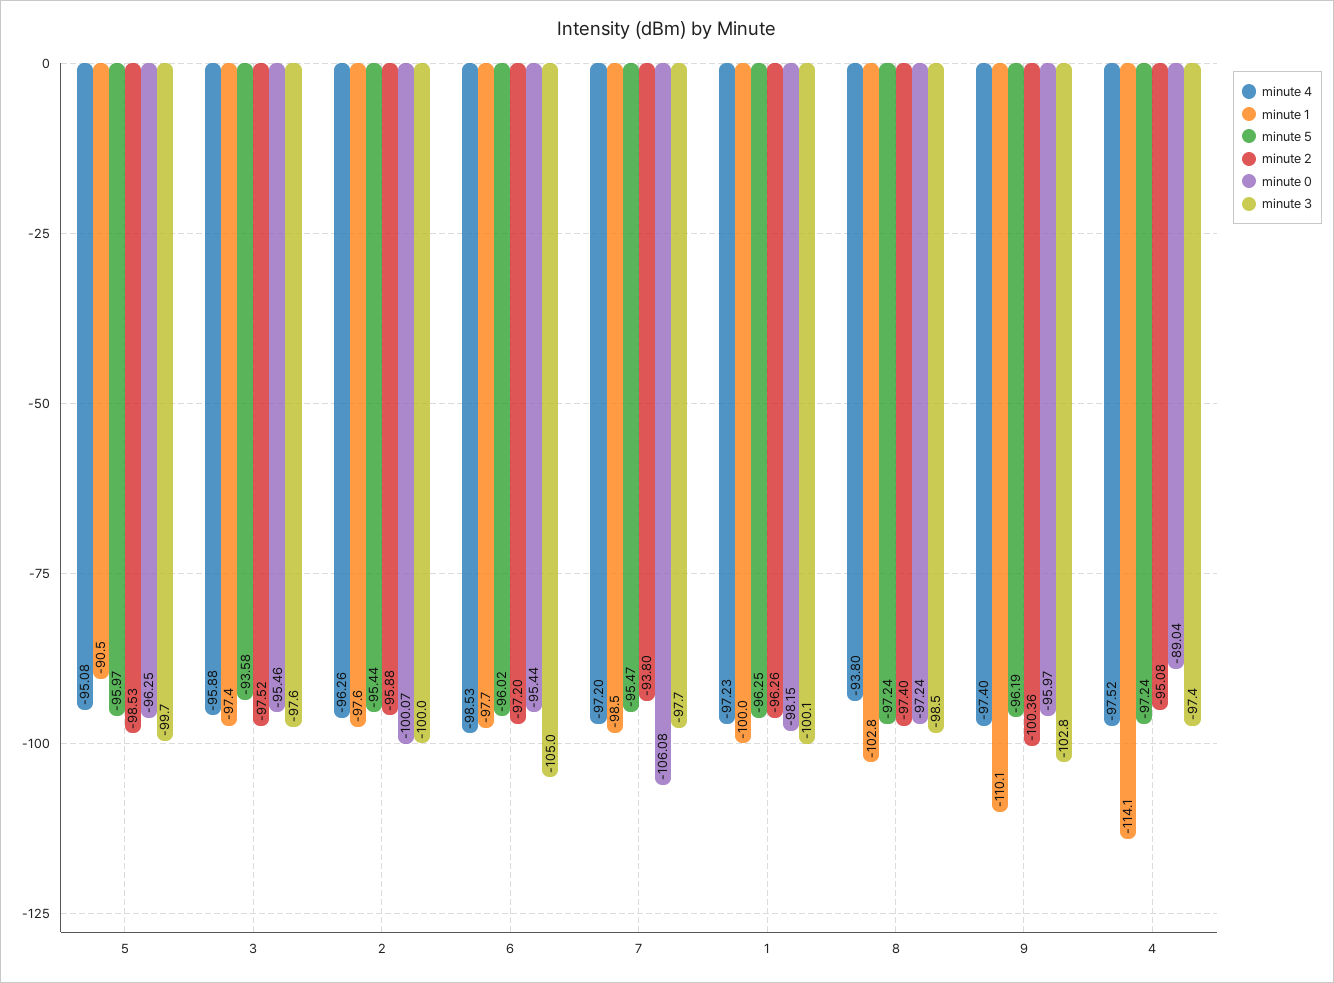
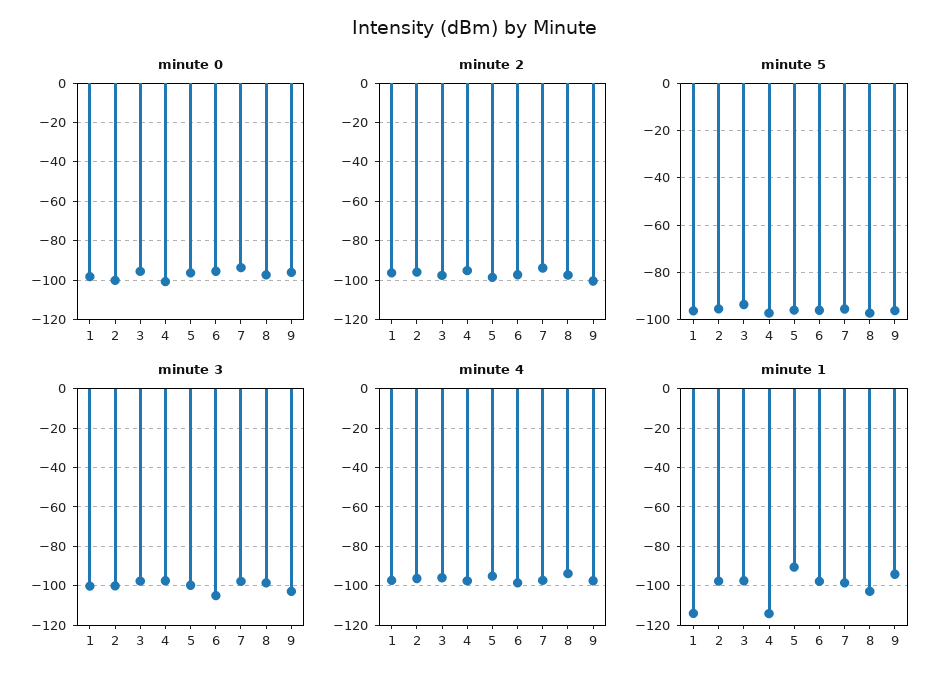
minute 0, 7: -106.08 -> -95
minute 1, 1: -100 -> -115
minute 1, 9: -110.1 -> -95
minute 0, 4: -89.04 -> -100

